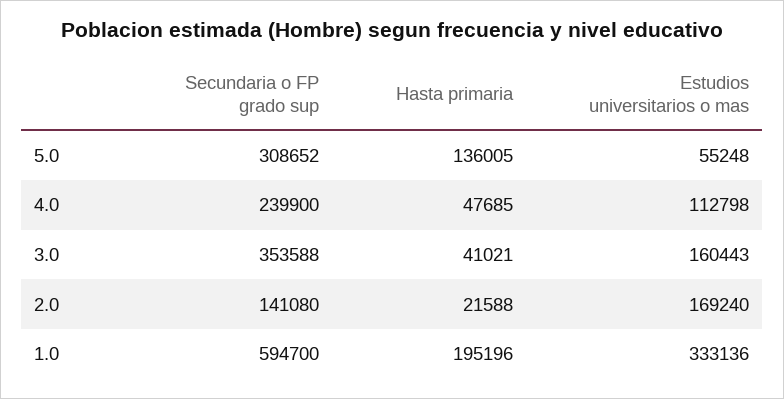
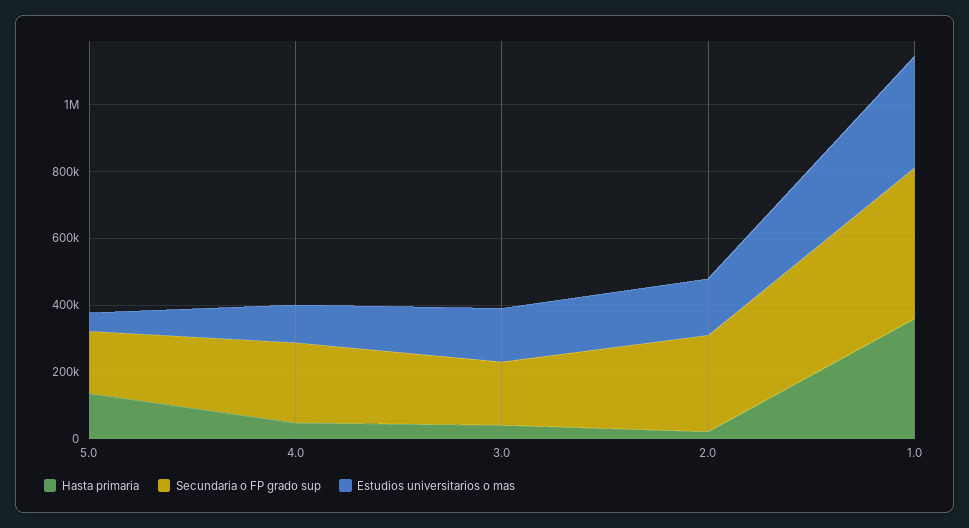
Secundaria o FP grado sup, 5.0: 308652 -> 200000
Secundaria o FP grado sup, 3.0: 353588 -> 200000
Secundaria o FP grado sup, 2.0: 141080 -> 300000
Secundaria o FP grado sup, 1.0: 594700 -> 450000
Hasta primaria, 1.0: 195196 -> 350000

